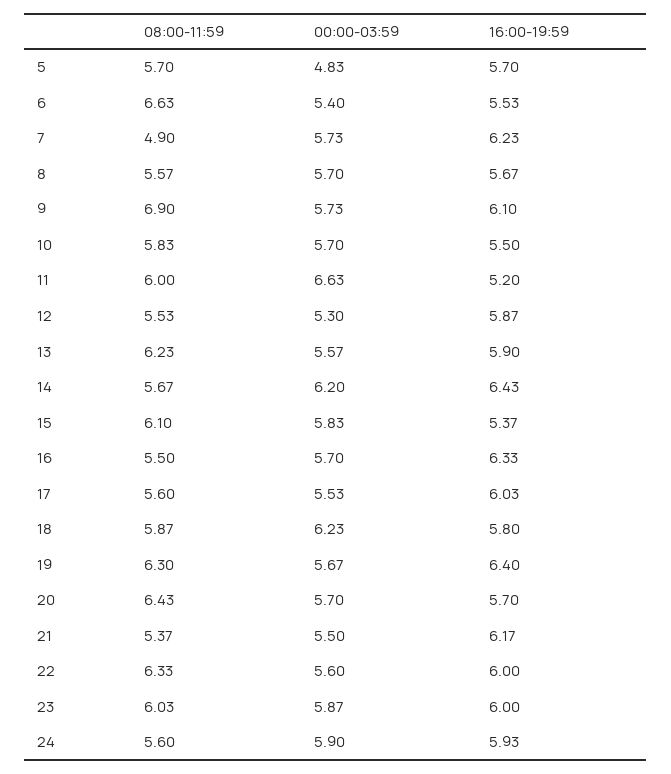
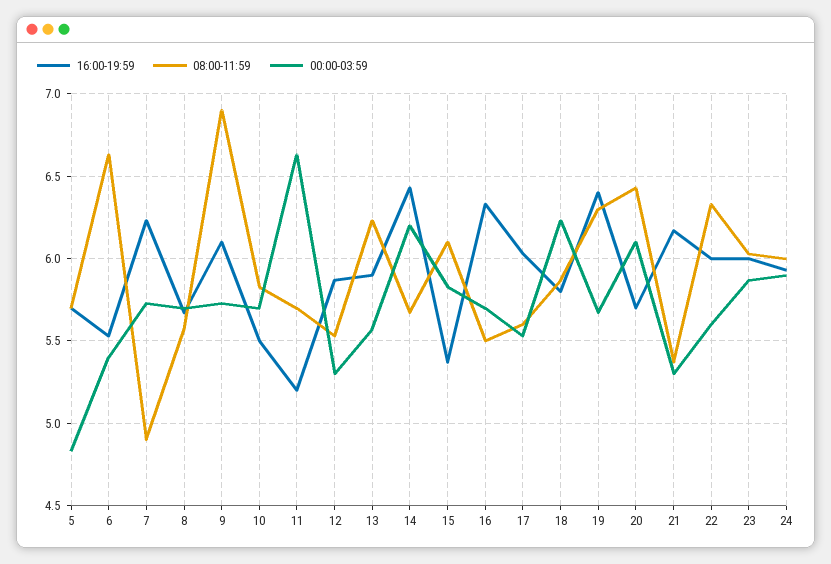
08:00-11:59, 11: 6 -> 5.7
00:00-03:59, 20: 5.7 -> 6.1
00:00-03:59, 21: 5.5 -> 5.3
08:00-11:59, 24: 5.6 -> 6

